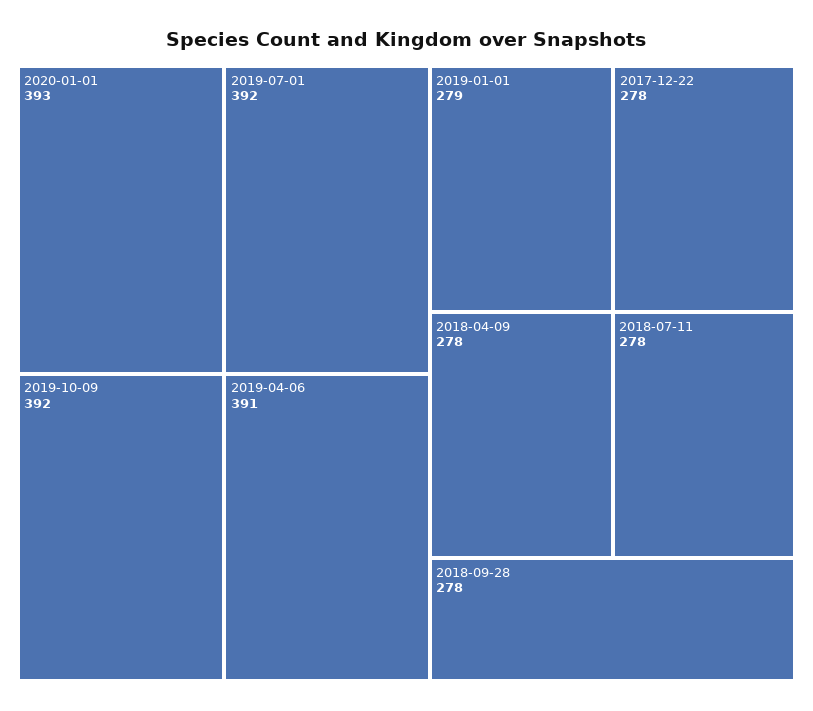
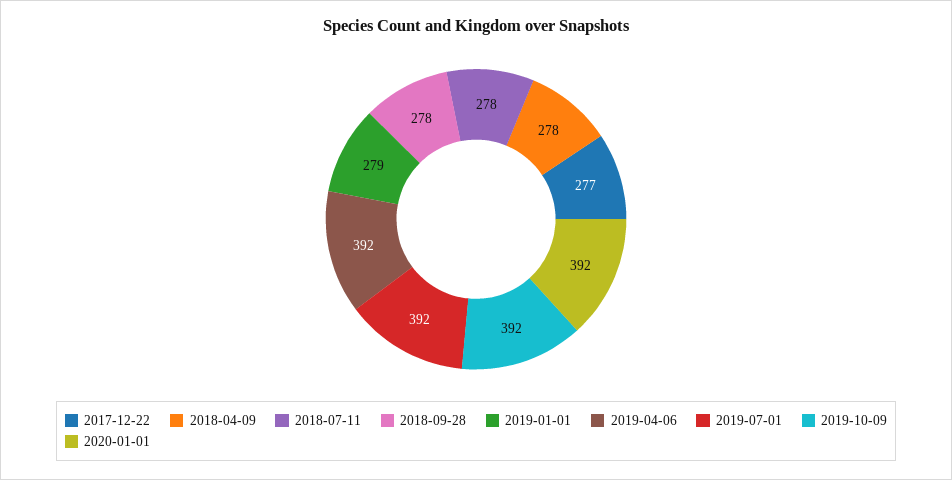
2020-01-01: 393 -> 392
2019-04-06: 391 -> 392
2017-12-22: 278 -> 277

